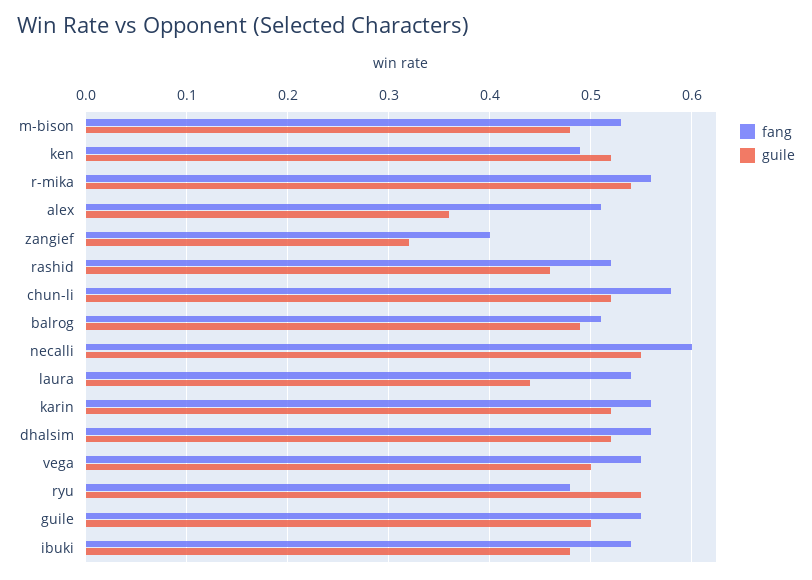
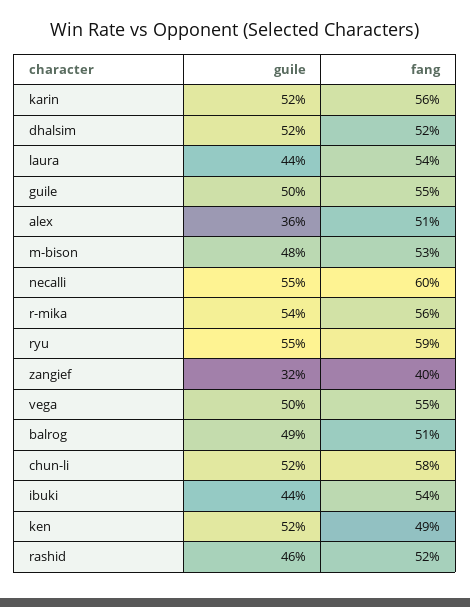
fang, dhalsim: 0.56 -> 0.52
fang, ryu: 0.48 -> 0.59
guile, ibuki: 0.48 -> 0.44

